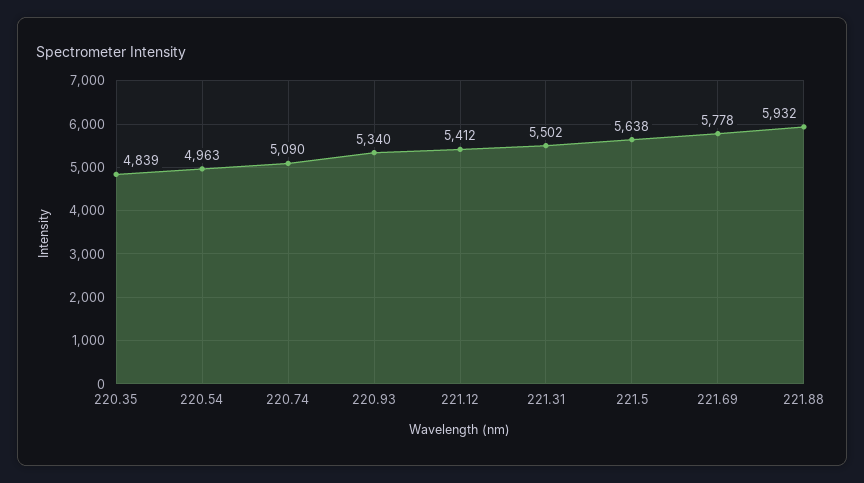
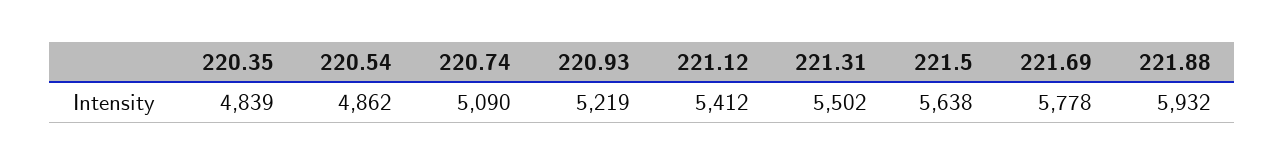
220.54: 4963 -> 4862
220.93: 5340 -> 5219

